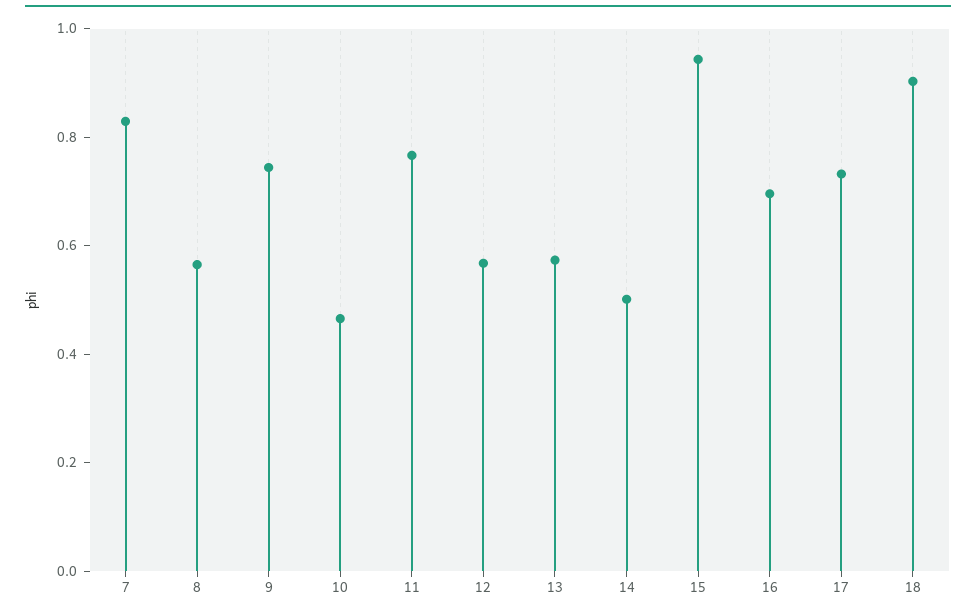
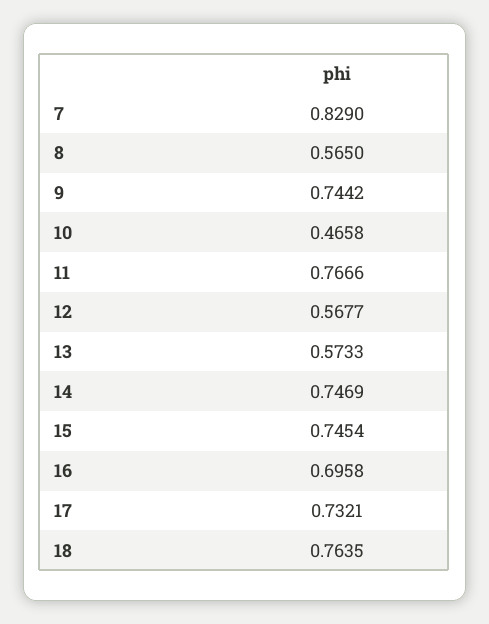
14: 0.5 -> 0.7469
15: 0.95 -> 0.7454
18: 0.9 -> 0.7635

